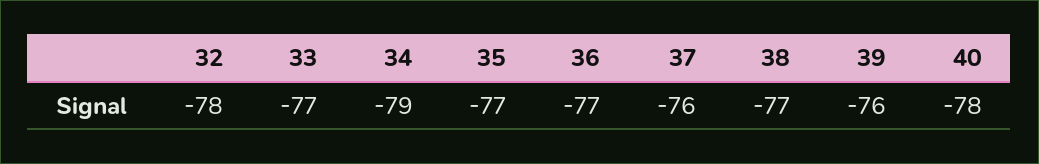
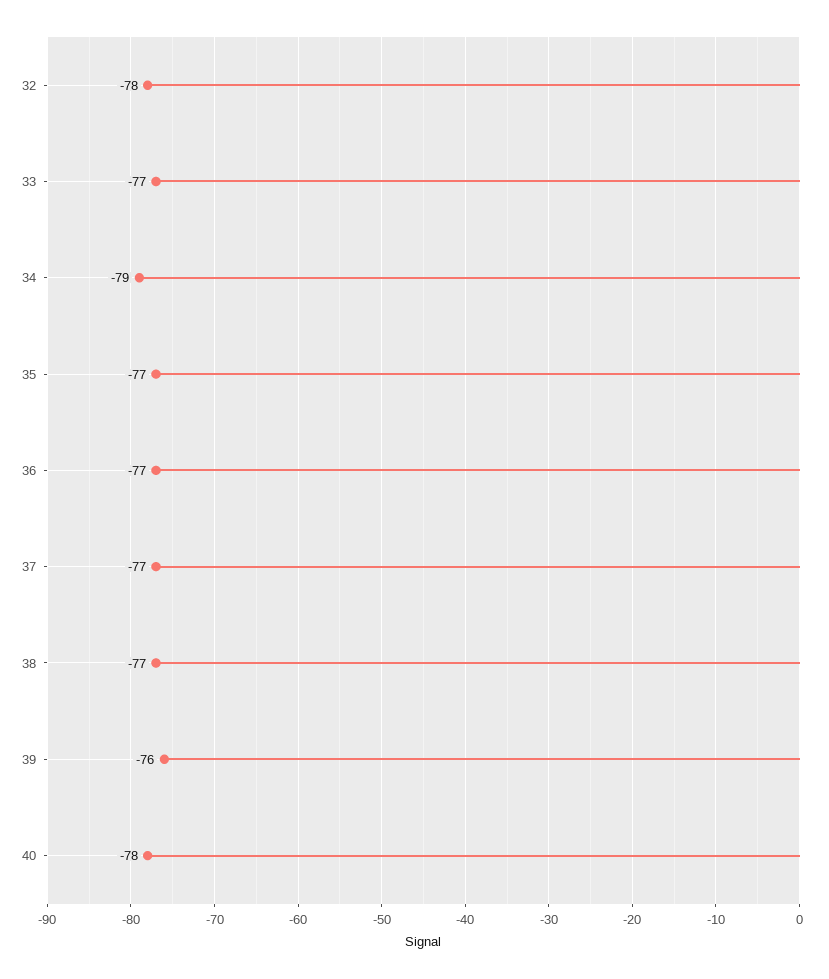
37: -76 -> -77

